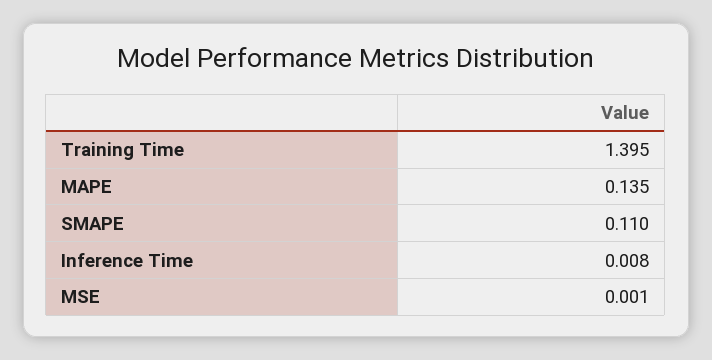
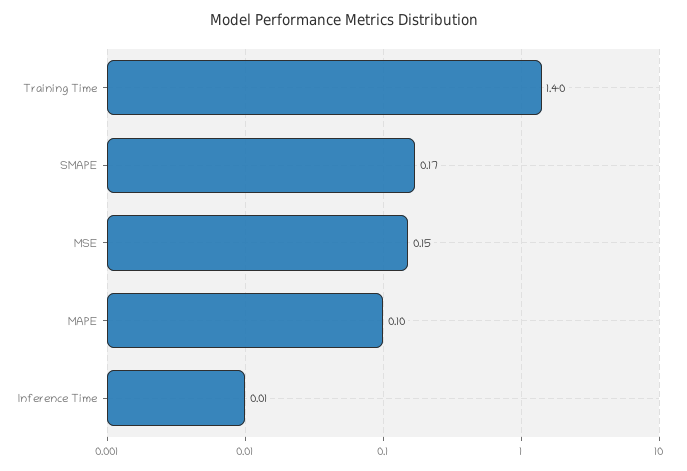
MAPE: 0.135 -> 0.1
SMAPE: 0.11 -> 0.17
MSE: 0.001 -> 0.15

